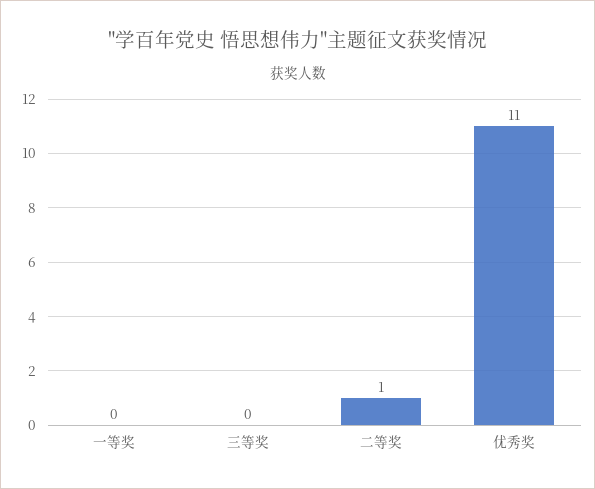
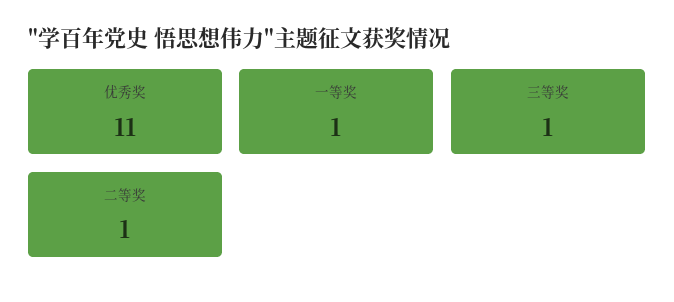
一等奖: 0 -> 1
三等奖: 0 -> 1

